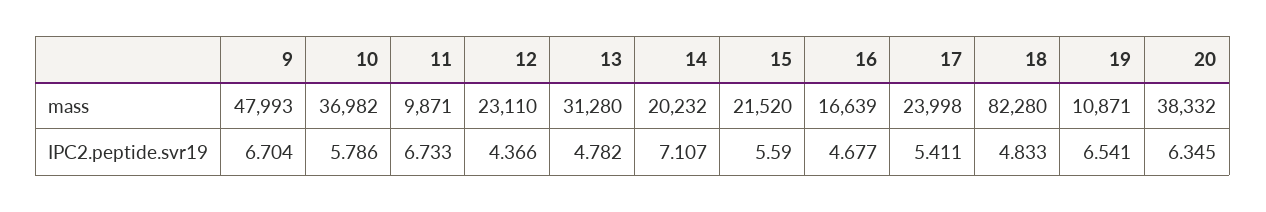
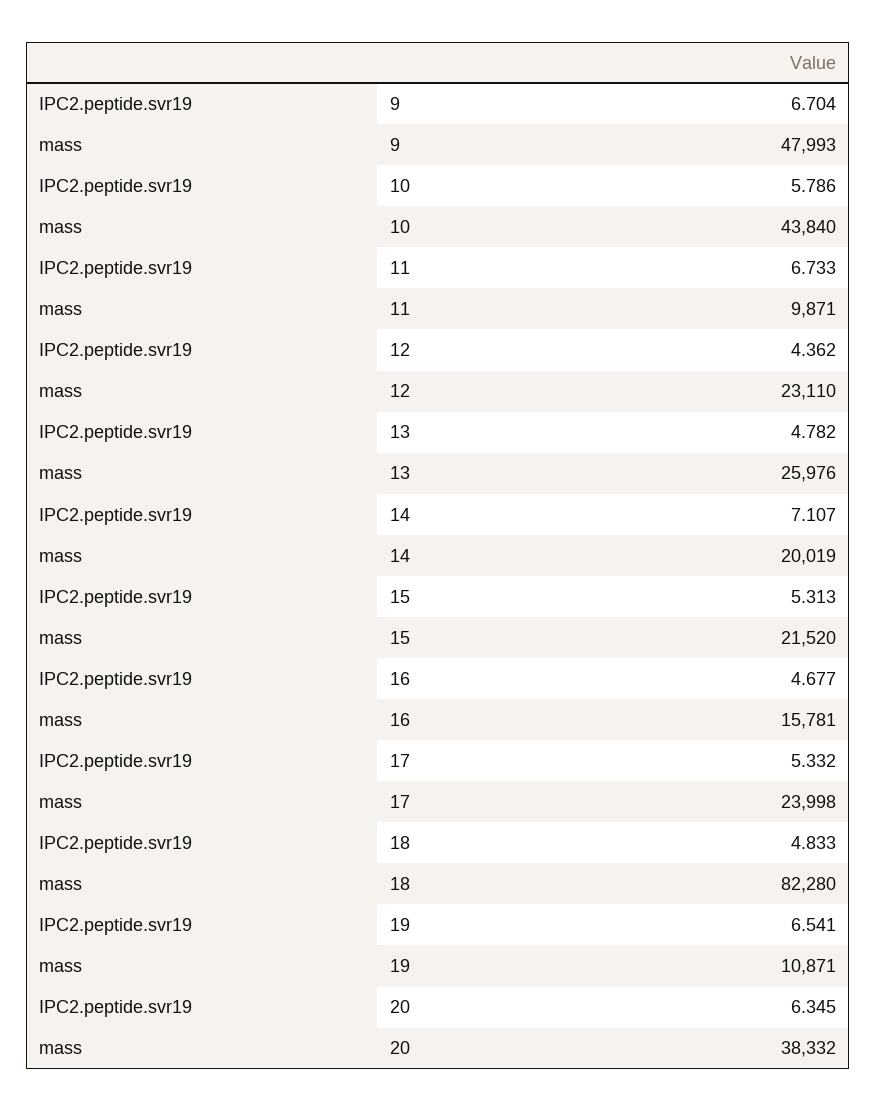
10, mass: 36982 -> 43840
13, mass: 31280 -> 25976
14, mass: 20232 -> 20019
16, mass: 16639 -> 15781
12, IPC2.peptide.svr19: 4.366 -> 4.362
15, IPC2.peptide.svr19: 5.59 -> 5.313
17, IPC2.peptide.svr19: 5.411 -> 5.332

